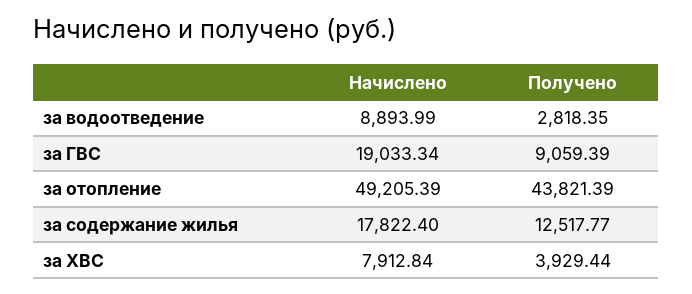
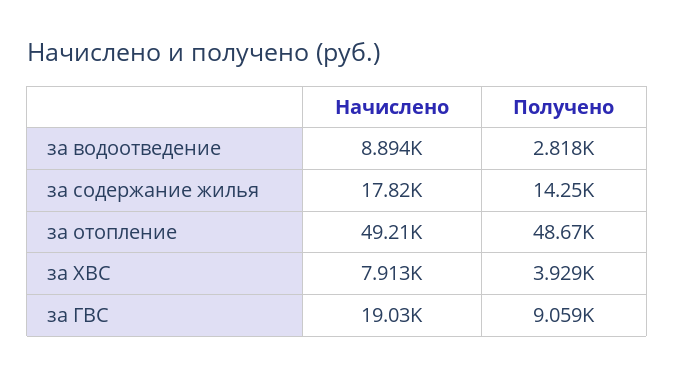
Получено, за отопление: 43821.39 -> 48670
Получено, за содержание жилья: 12517.77 -> 14250

